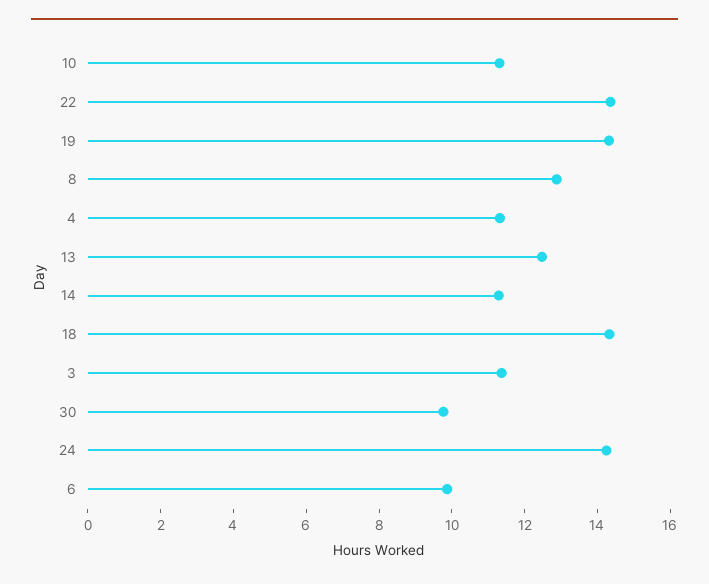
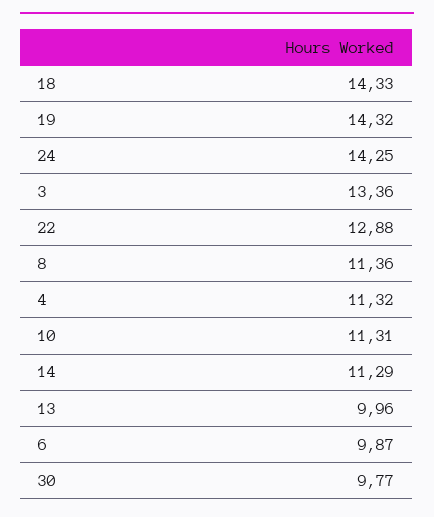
22: 14.5 -> 12.88
8: 13 -> 11.36
13: 12.5 -> 9.96
3: 11.5 -> 13.36

